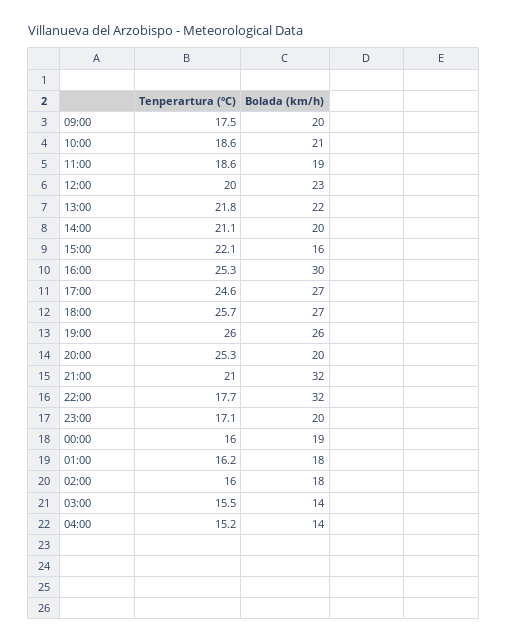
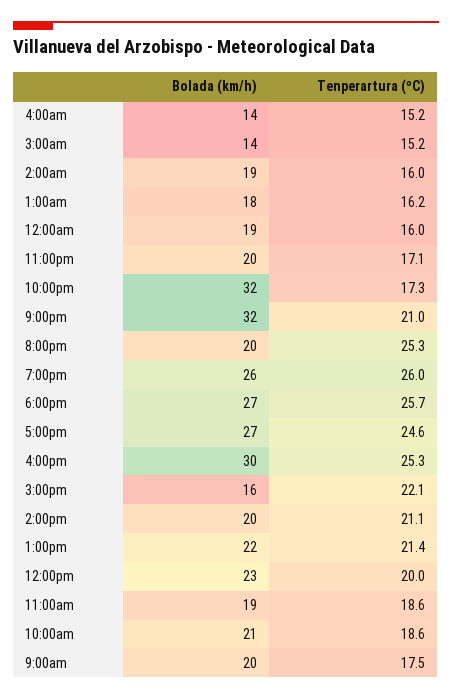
Tenperartura (ºC), 13:00: 21.8 -> 21.4
Tenperartura (ºC), 22:00: 17.7 -> 17.3
Bolada (km/h), 02:00: 18 -> 19
Tenperartura (ºC), 03:00: 15.5 -> 15.2

